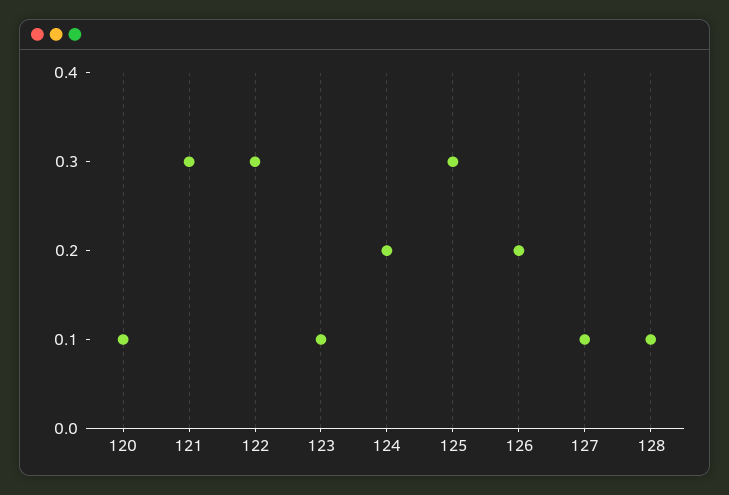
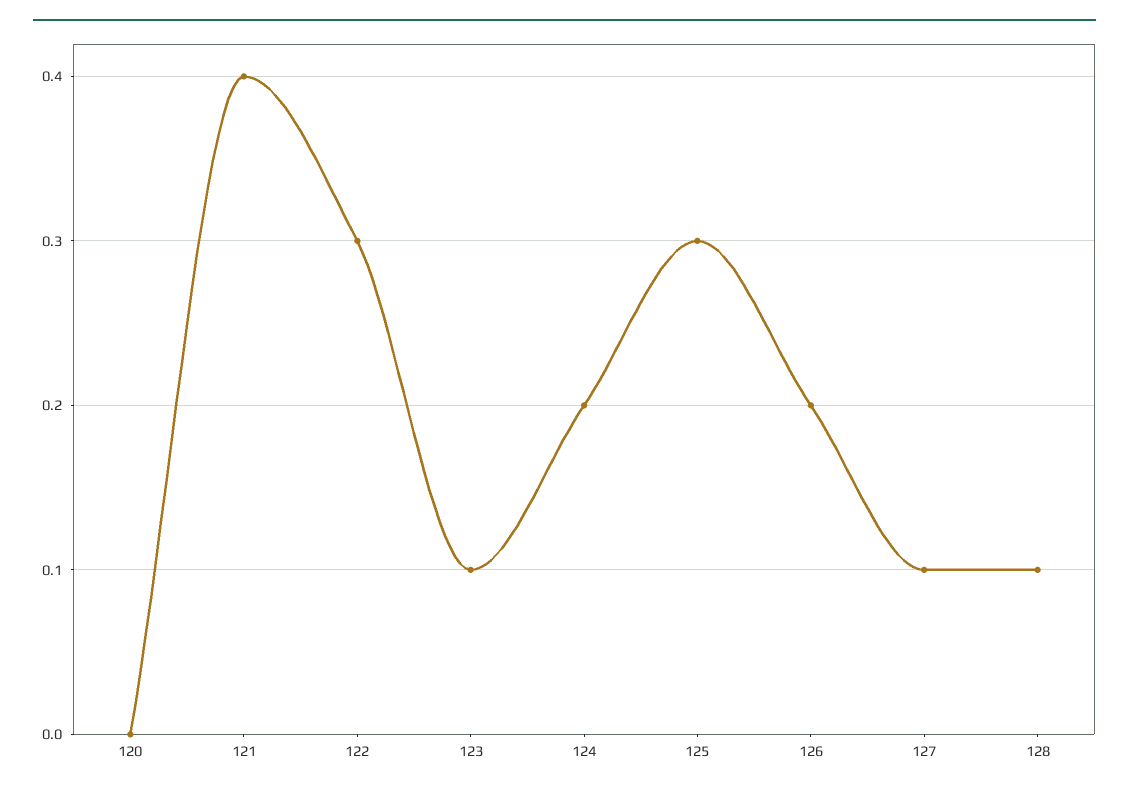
120: 0.1 -> 0
121: 0.3 -> 0.4

